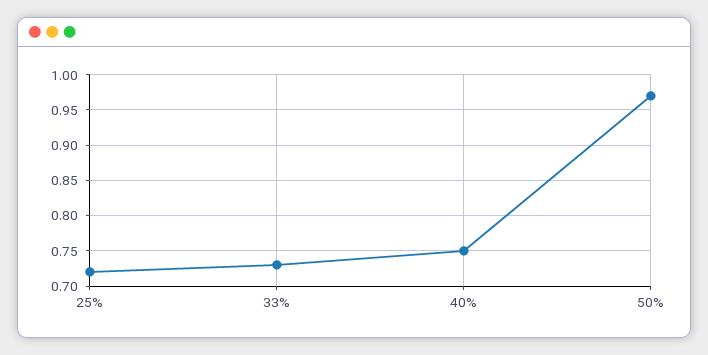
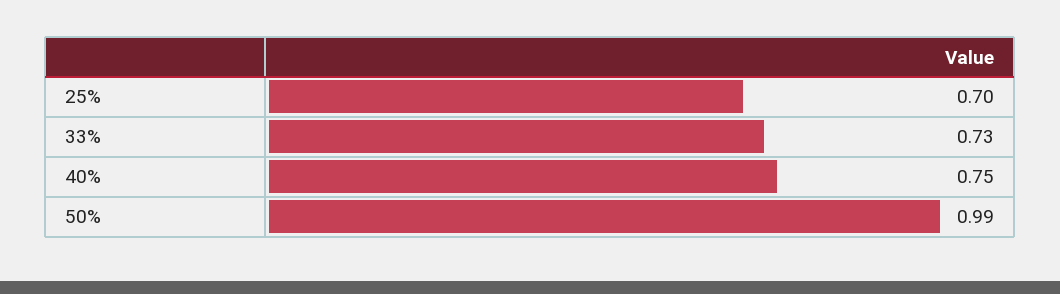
25%: 0.72 -> 0.7
50%: 0.97 -> 0.99

